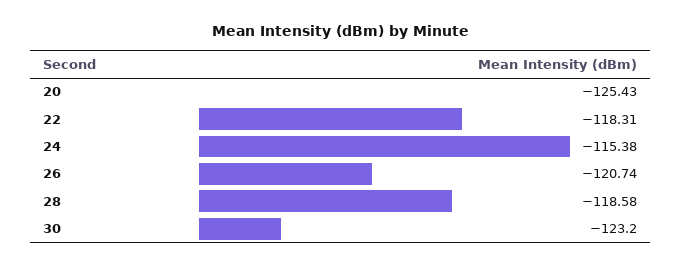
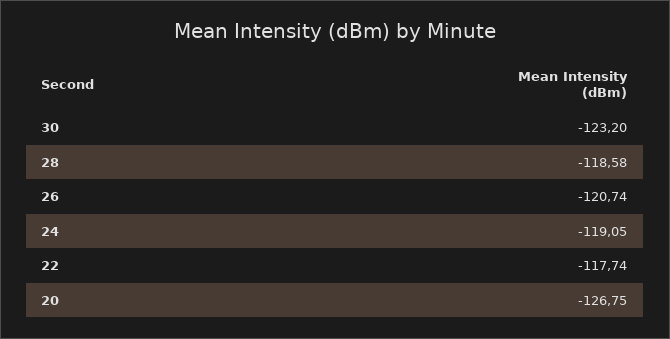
20: -125.43 -> -126.75
22: -118.31 -> -117.74
24: -115.38 -> -119.05

